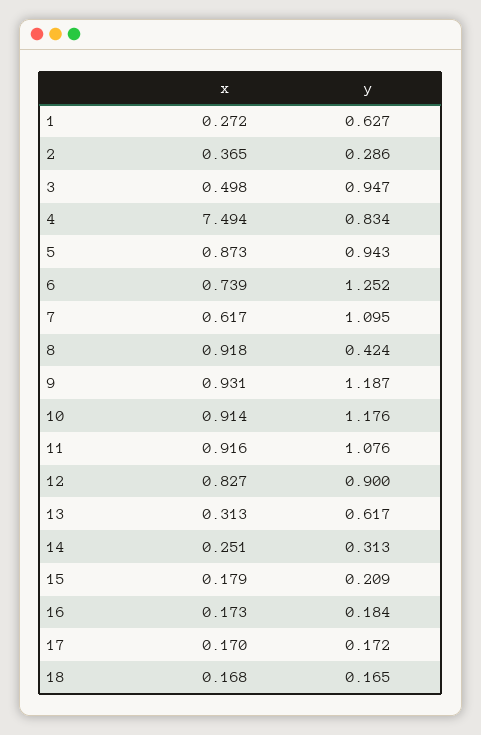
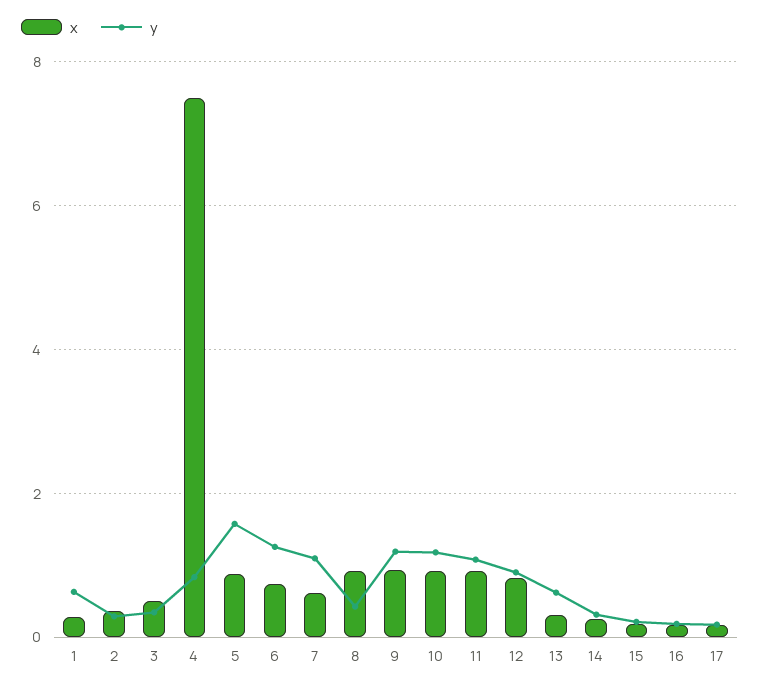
y, 3: 0.947 -> 0.4
y, 5: 0.943 -> 1.6
x, 18: 0.168 -> none
y, 18: 0.165 -> none

